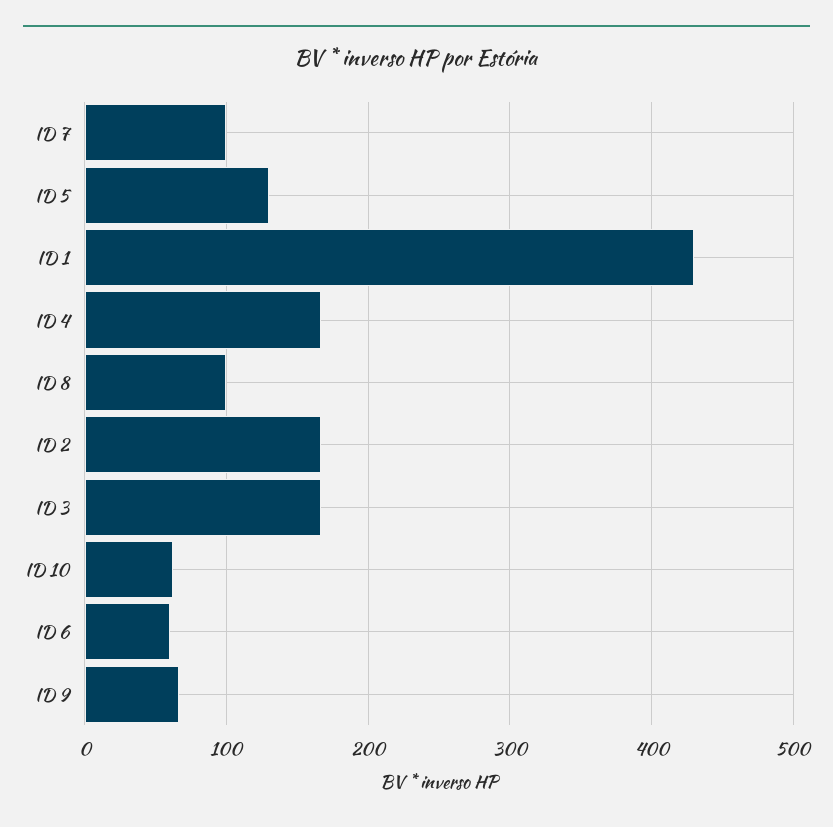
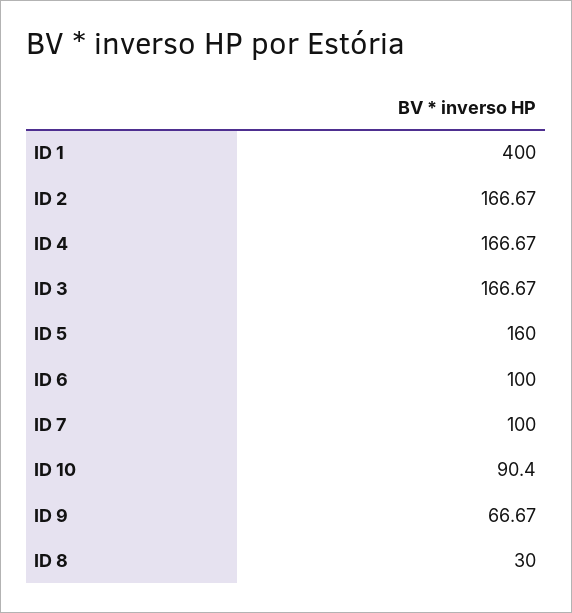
ID 5: 130 -> 160
ID 1: 430 -> 400
ID 8: 100 -> 30
ID 10: 60 -> 90.4
ID 6: 60 -> 100

